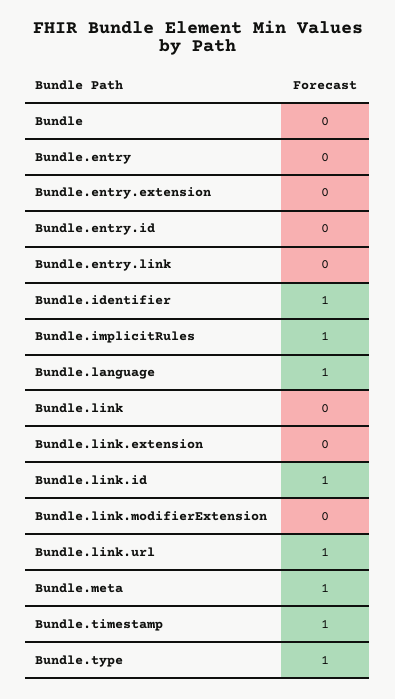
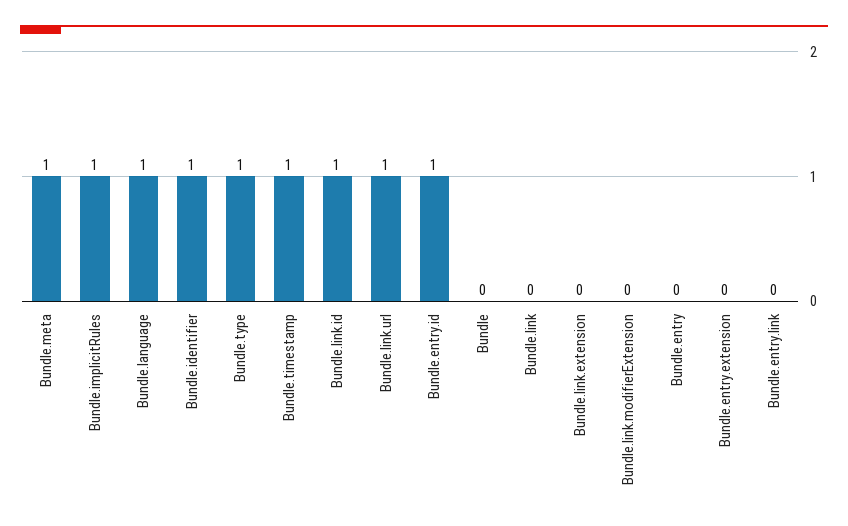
Bundle.entry.id: 0 -> 1

